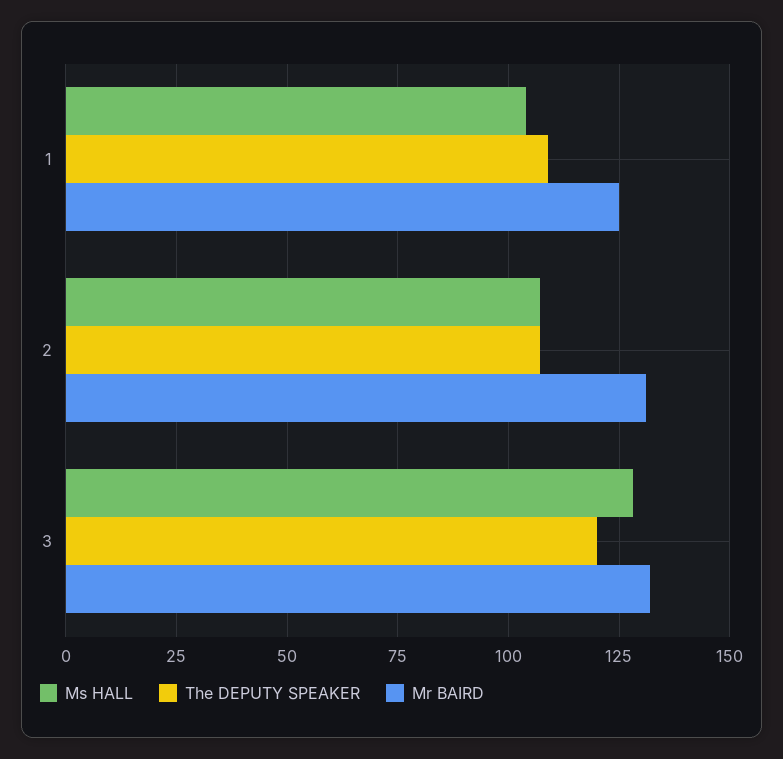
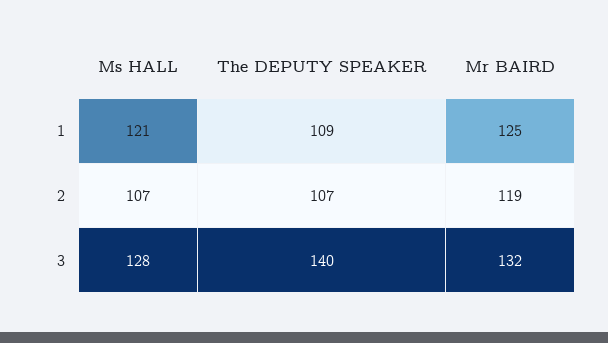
Ms HALL, 1: 105 -> 121
Mr BAIRD, 2: 130 -> 119
The DEPUTY SPEAKER, 3: 120 -> 140

